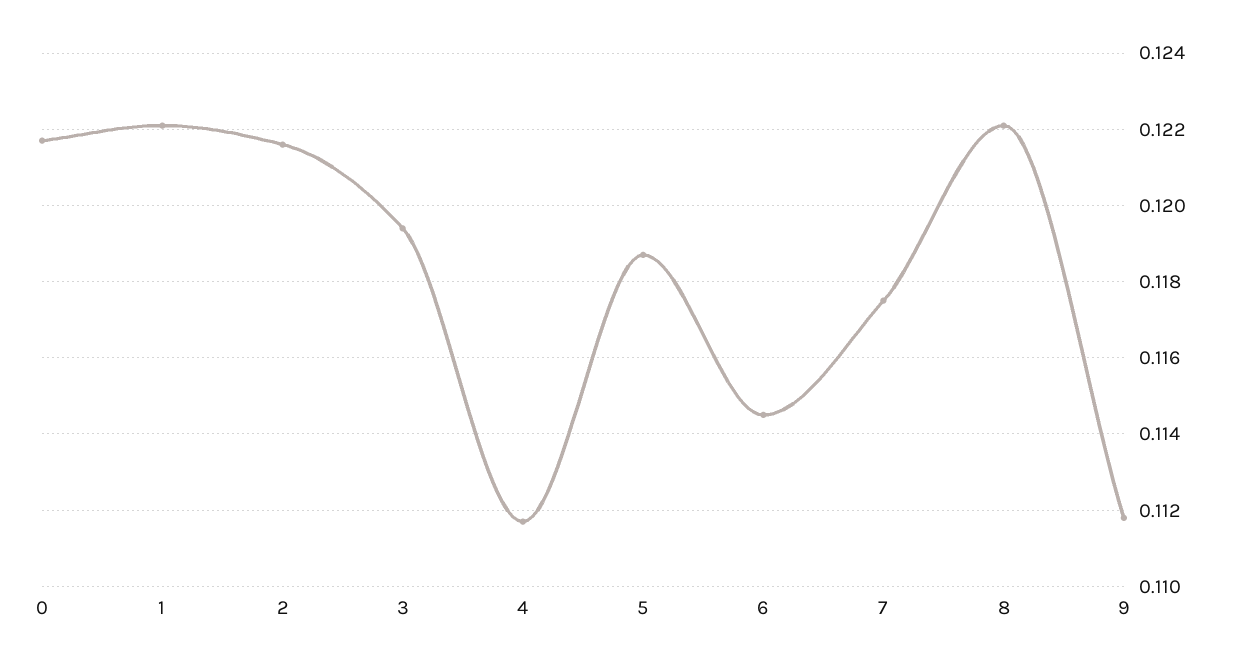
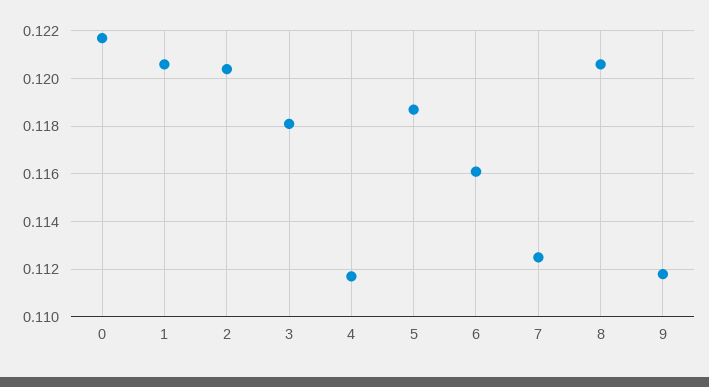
1: 0.122 -> 0.1205
2: 0.1215 -> 0.1205
3: 0.1195 -> 0.118
6: 0.1145 -> 0.116
7: 0.1175 -> 0.1125
8: 0.122 -> 0.1205

